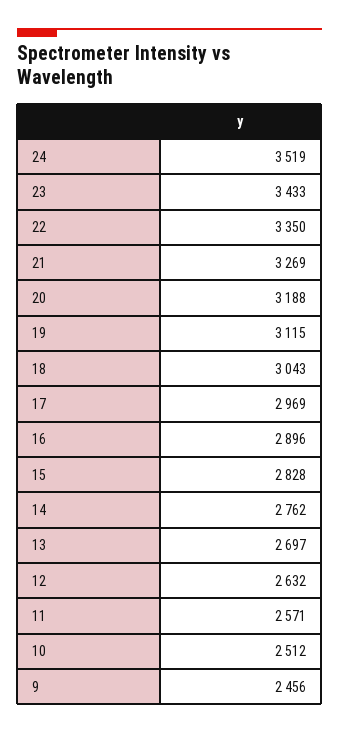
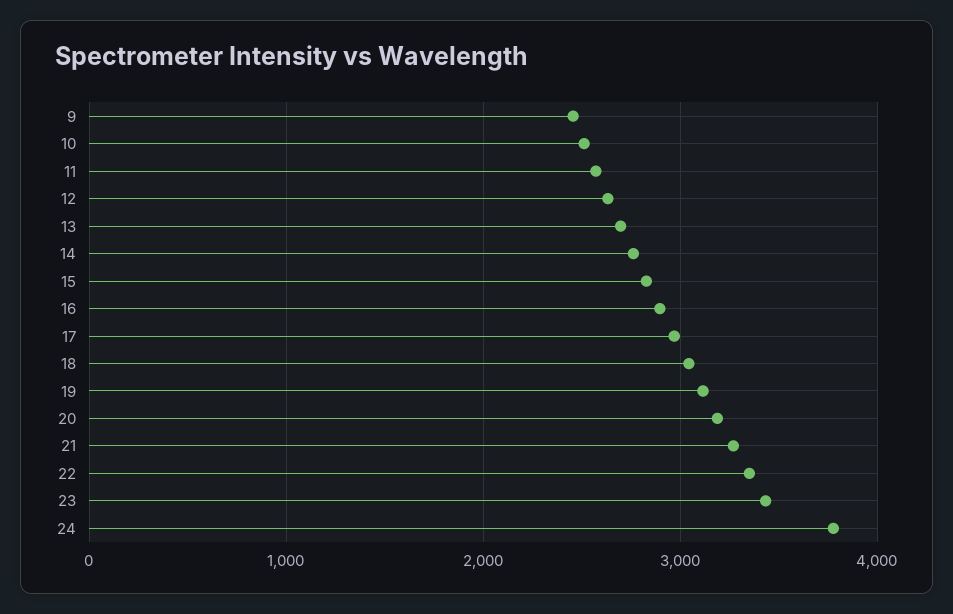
24: 3519 -> 3800

